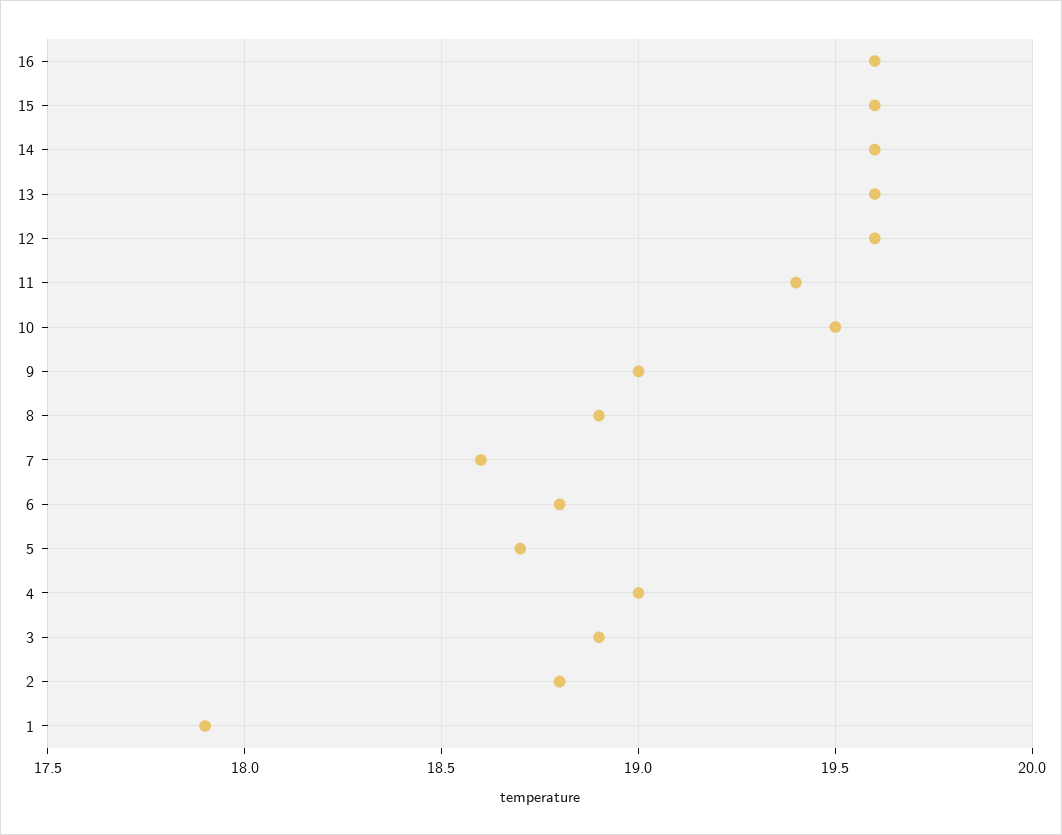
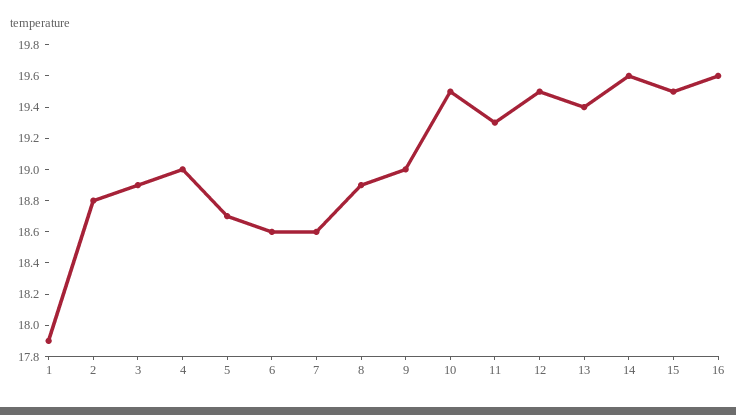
15: 19.6 -> 19.5
13: 19.6 -> 19.4
12: 19.6 -> 19.5
11: 19.4 -> 19.3
6: 18.8 -> 18.6

